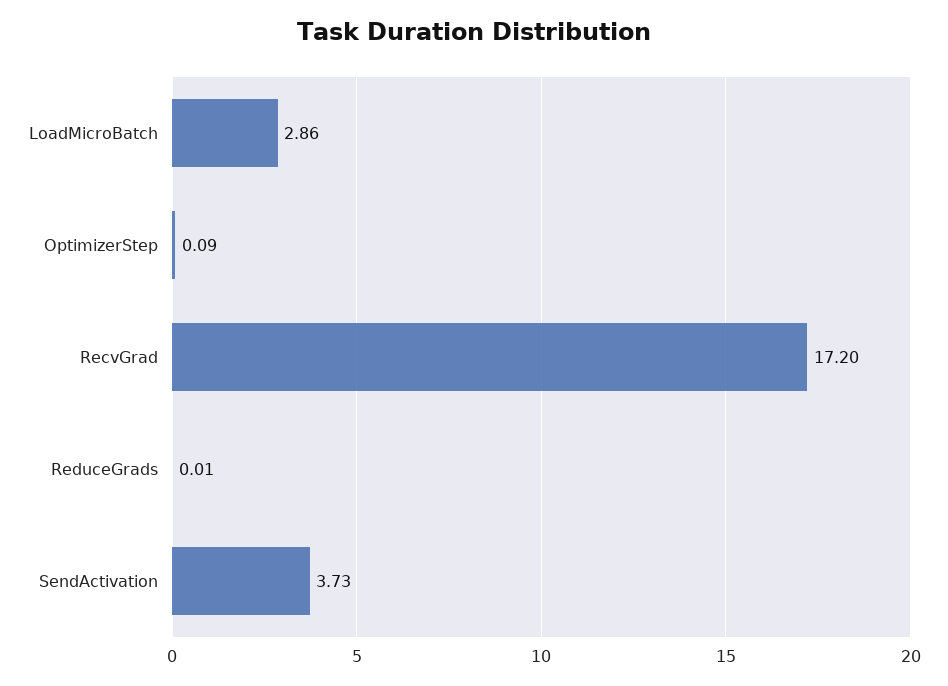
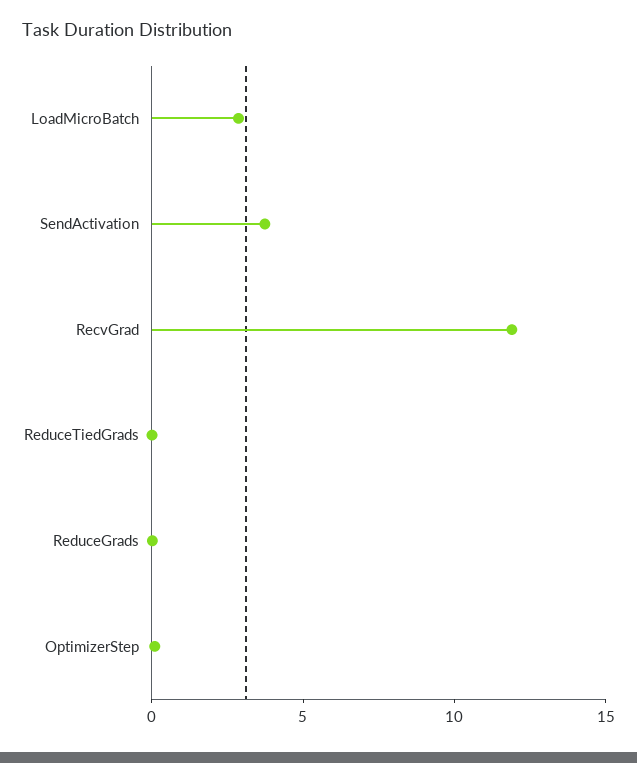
RecvGrad: 17.2 -> 12
ReduceTiedGrads: none -> 0

